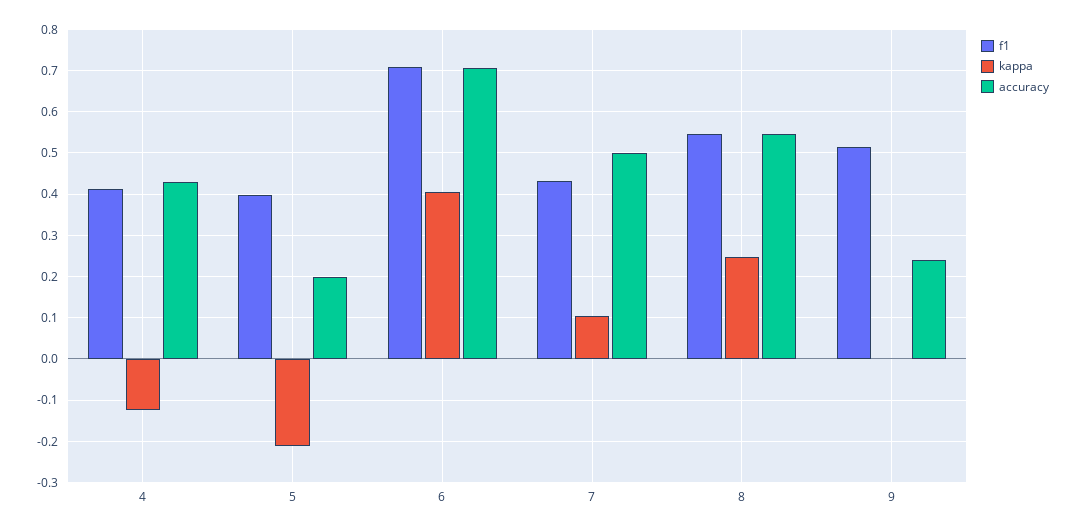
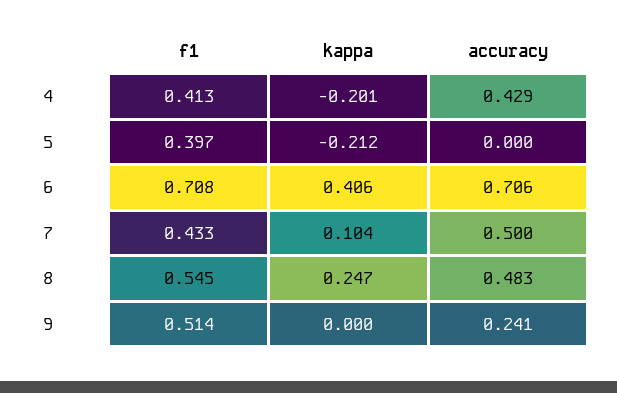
kappa, 4: -0.12 -> -0.201
accuracy, 5: 0.2 -> 0
accuracy, 8: 0.54 -> 0.483

